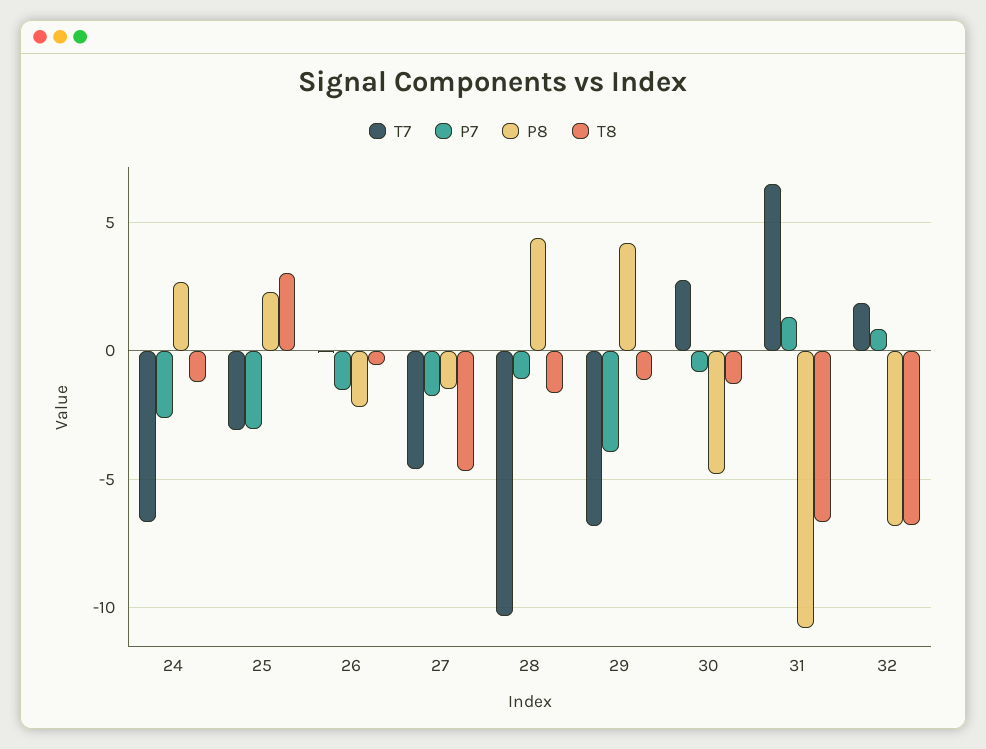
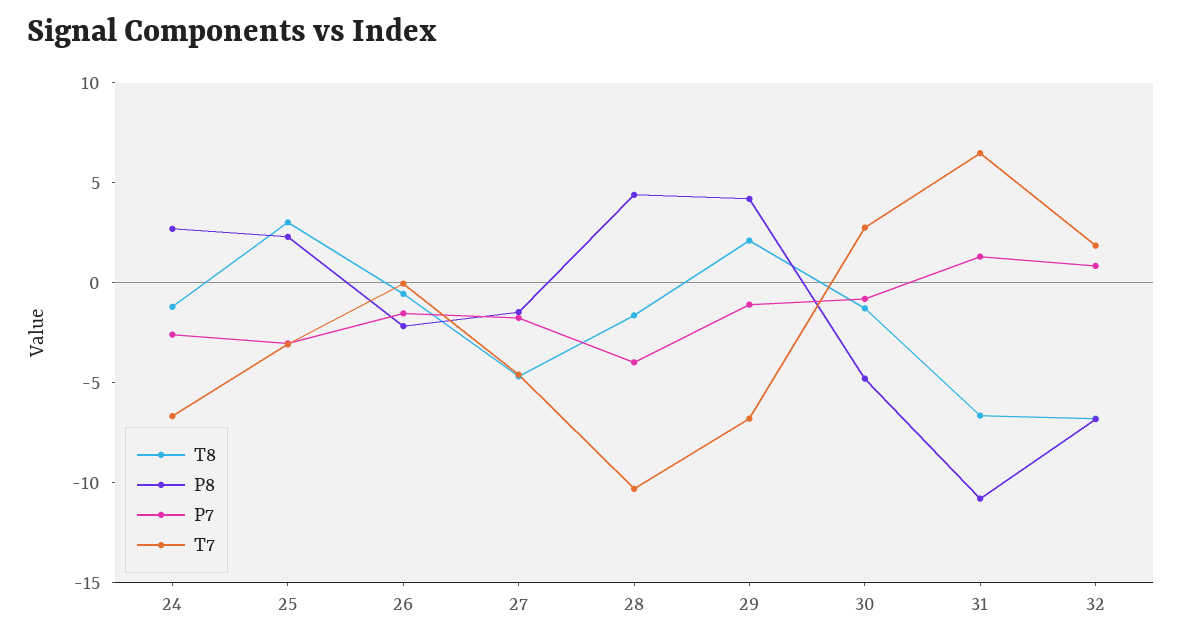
P7, 28: -1 -> -4
P7, 29: -4 -> -1
T8, 29: -1 -> 2

